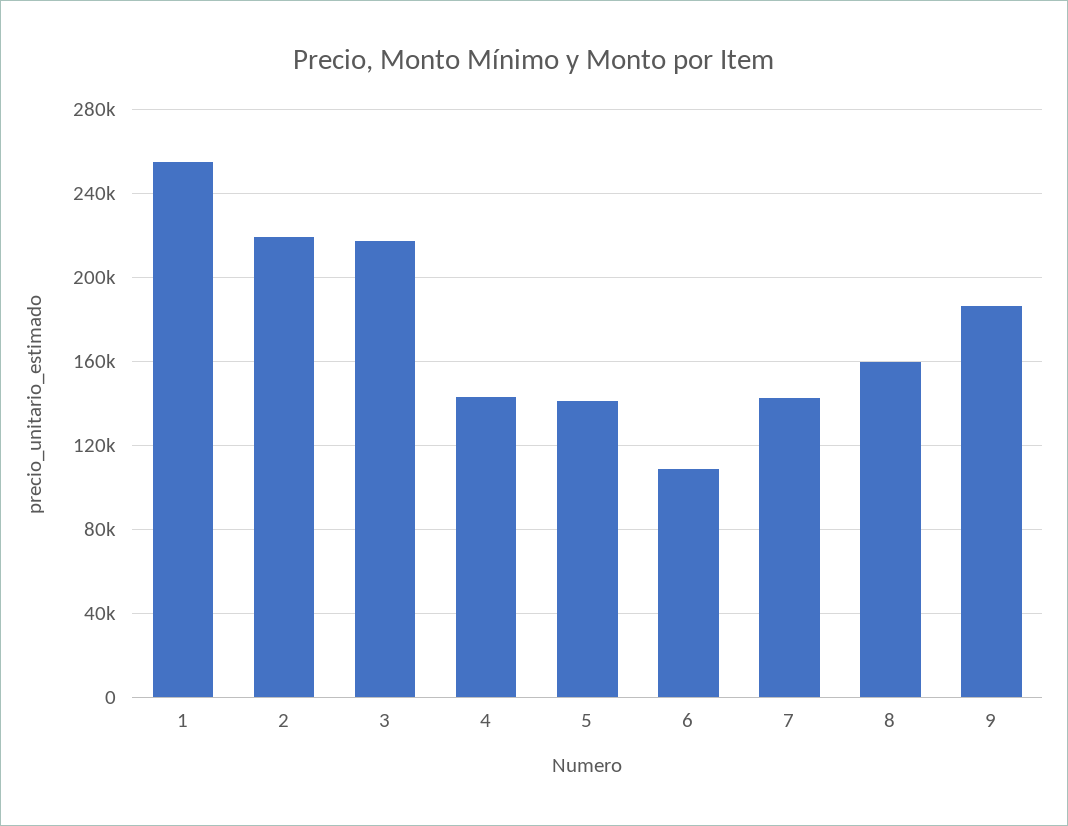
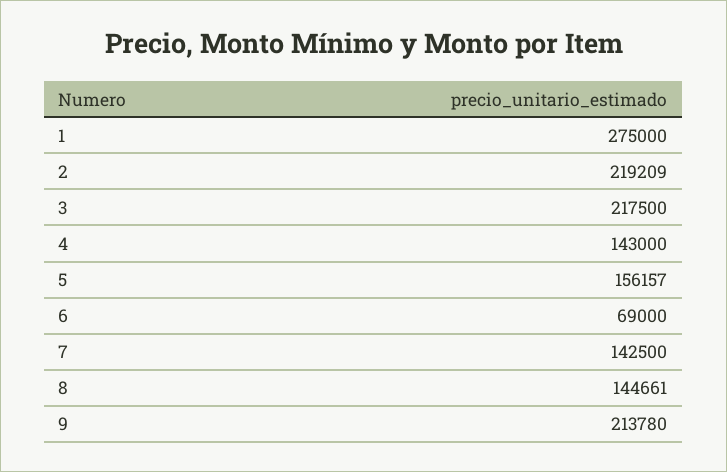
1: 255000 -> 275000
5: 140000 -> 156157
6: 110000 -> 69000
8: 160000 -> 144661
9: 185000 -> 213780

